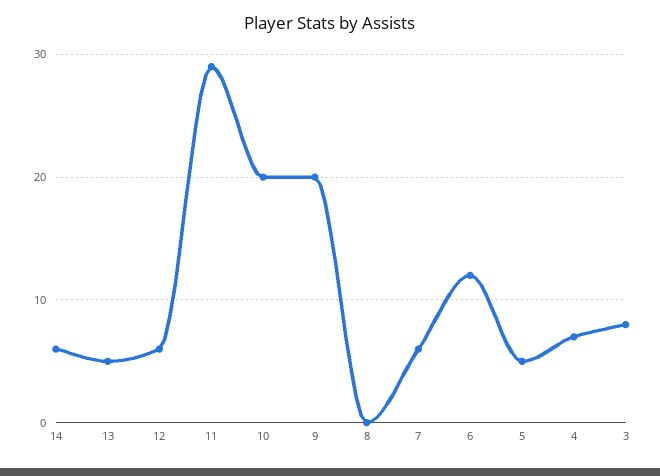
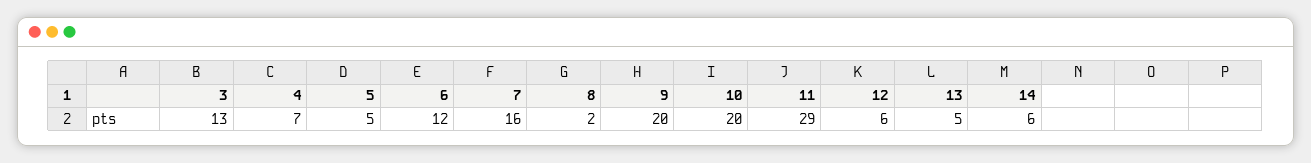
8: 0 -> 2
7: 6 -> 16
3: 8 -> 13

